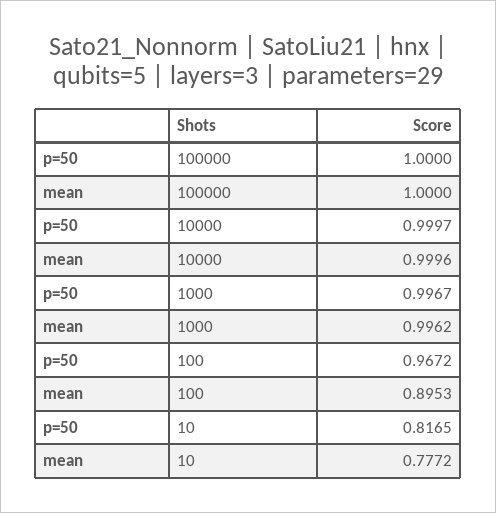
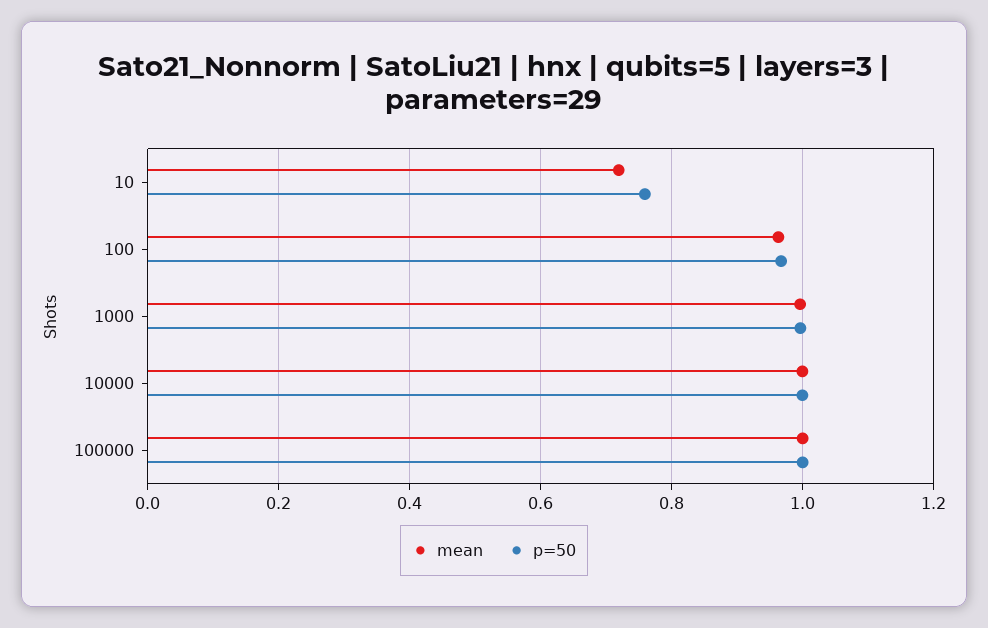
mean, 100: 0.8953 -> 0.96
p=50, 10: 0.8165 -> 0.76
mean, 10: 0.7772 -> 0.72

